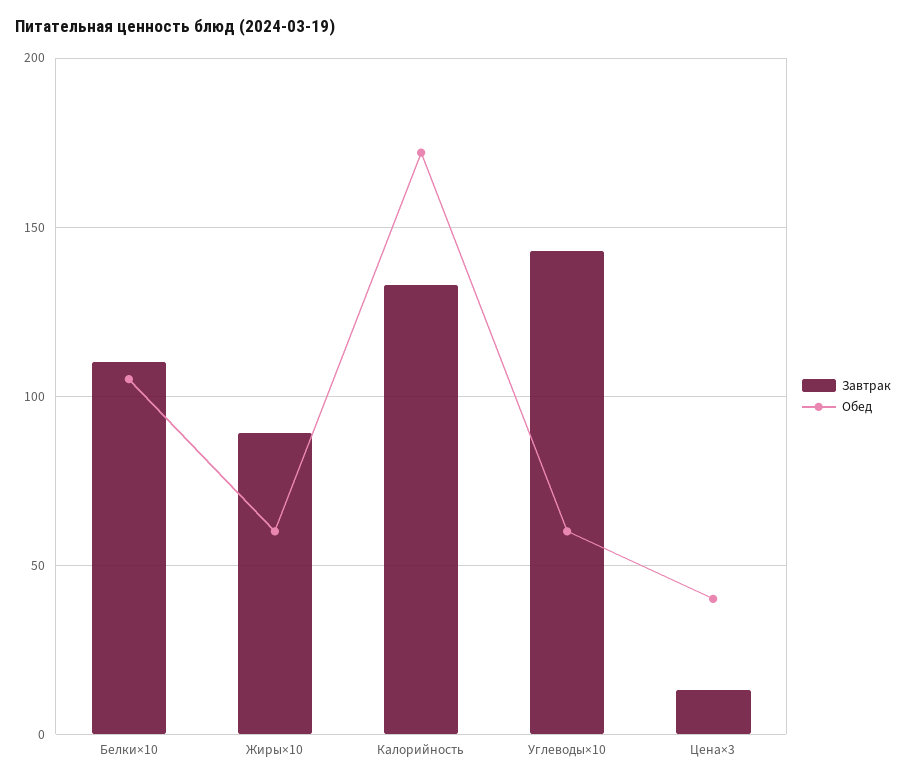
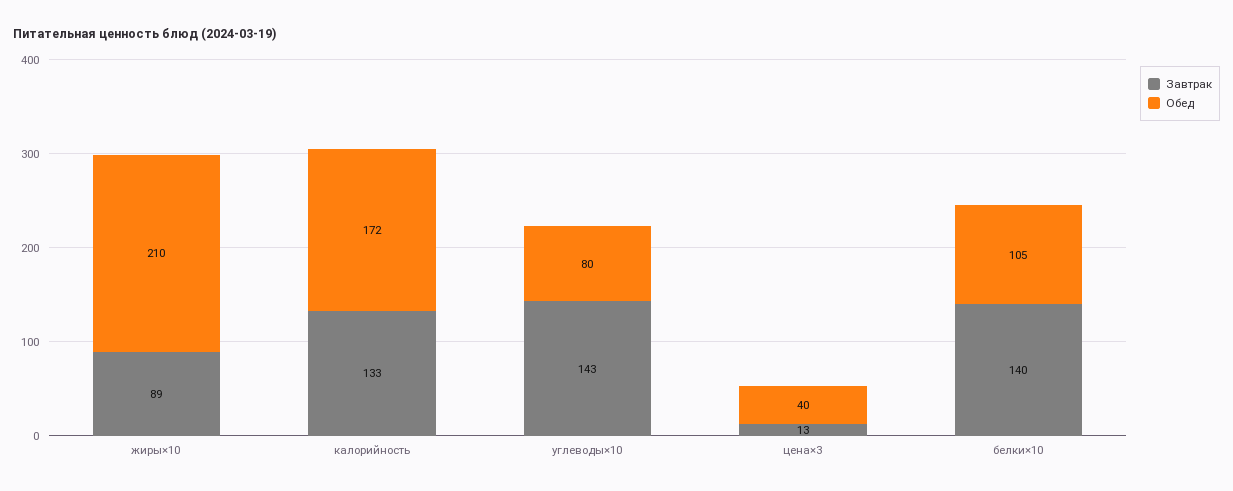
Завтрак, Белки×10: 110 -> 140
Обед, Жиры×10: 60 -> 210
Обед, Углеводы×10: 60 -> 80

